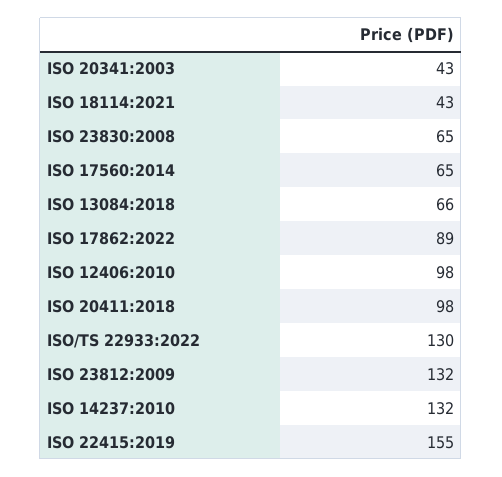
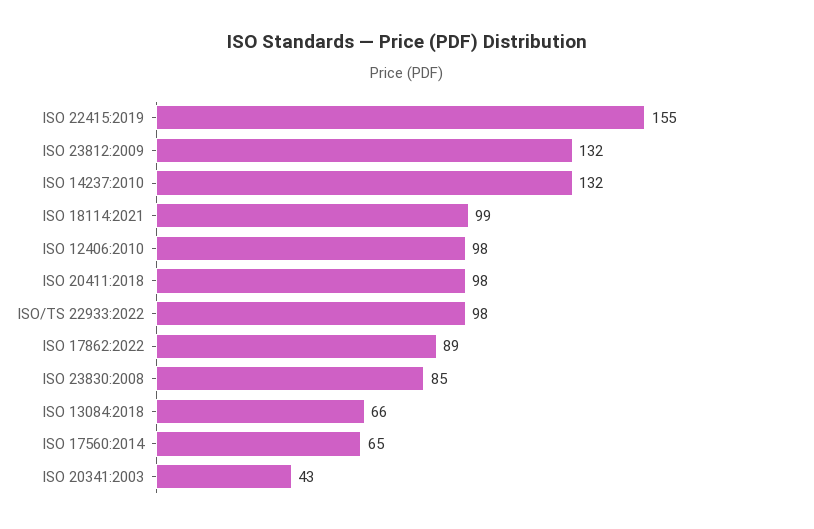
ISO 18114:2021: 43 -> 99
ISO 23830:2008: 65 -> 85
ISO/TS 22933:2022: 130 -> 98

